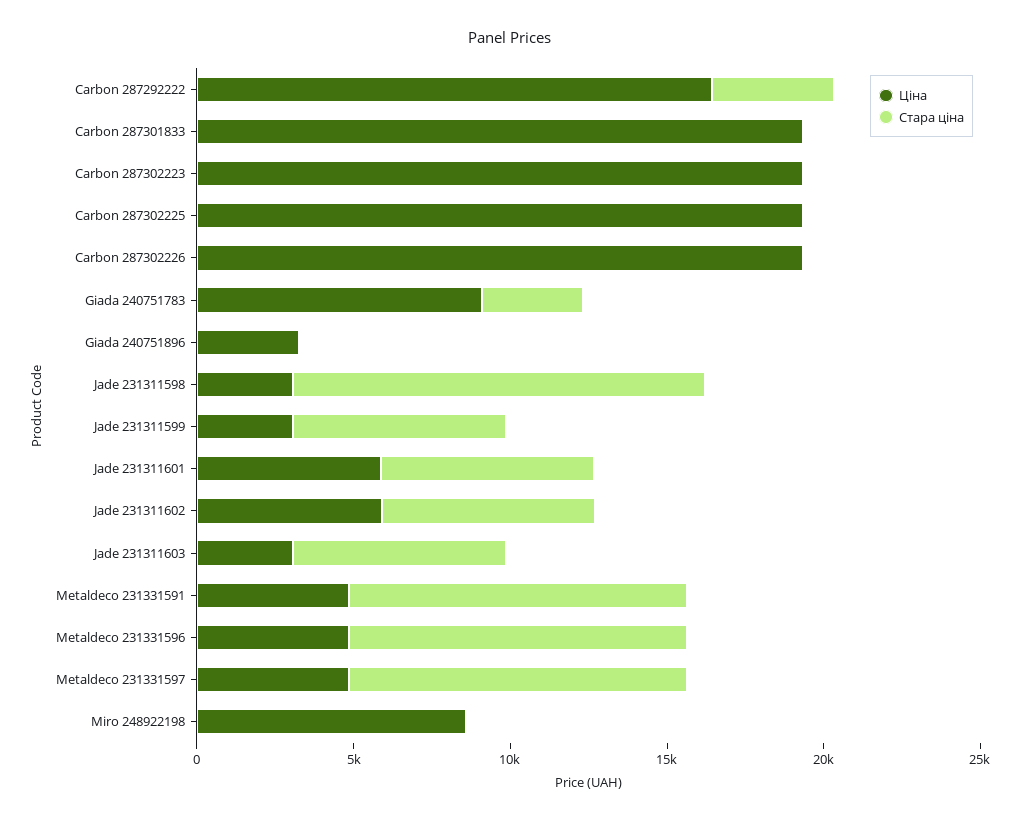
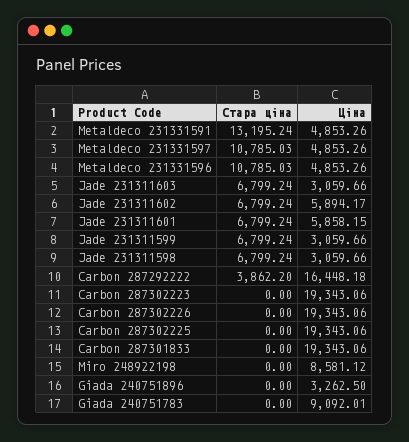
Стара ціна, Giada 240751783: 3000 -> 0
Стара ціна, Jade 231311598: 13000 -> 6799.24
Стара ціна, Metaldeco 231331591: 11000 -> 13195.24

